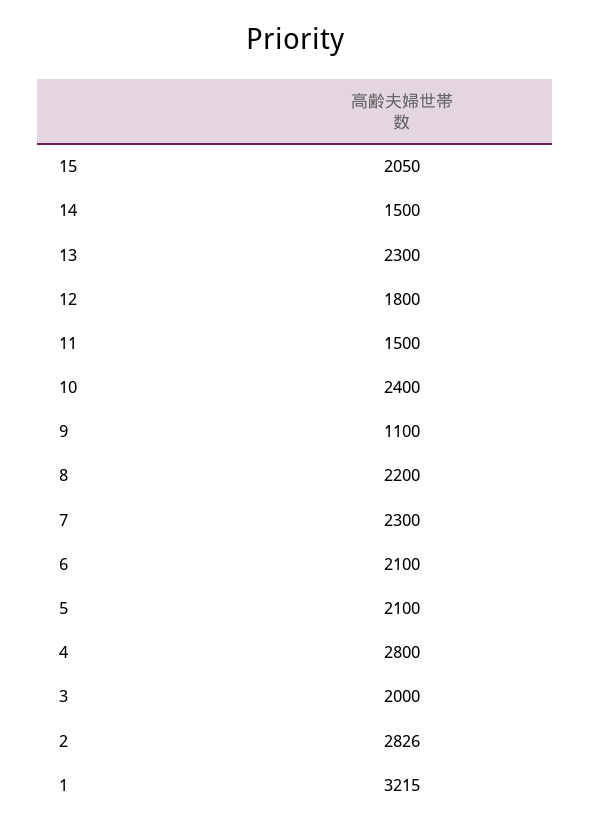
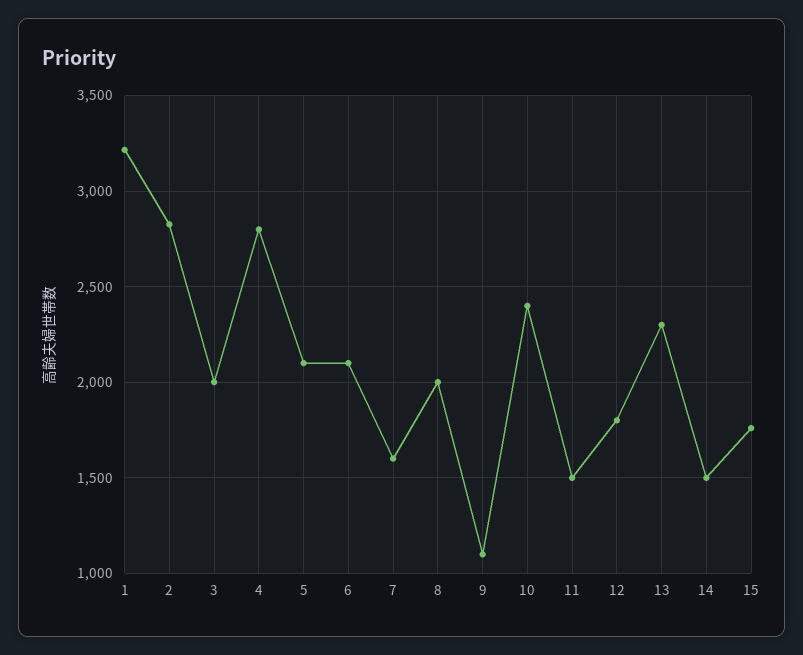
15: 2050 -> 1750
8: 2200 -> 2000
7: 2300 -> 1600

